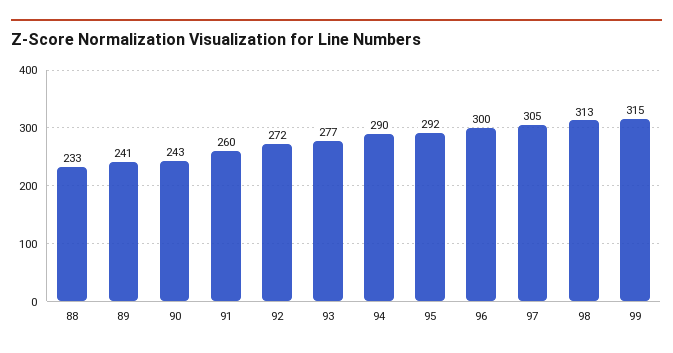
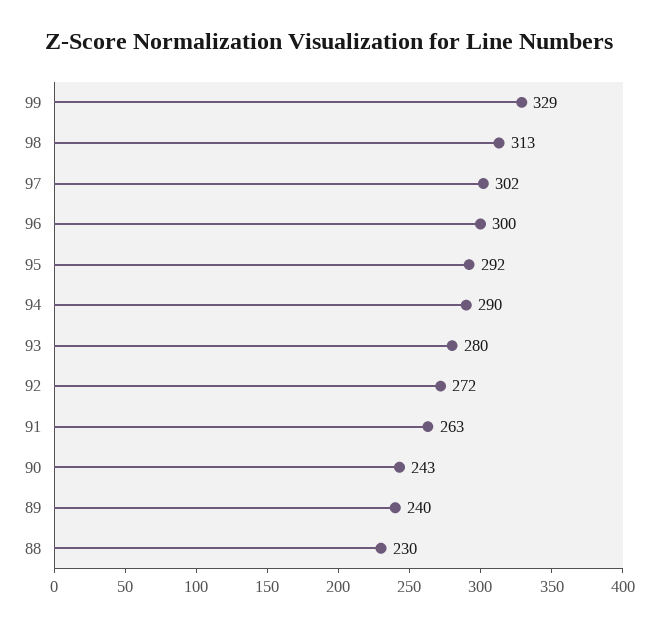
88: 233 -> 230
89: 241 -> 240
91: 260 -> 263
93: 277 -> 280
97: 305 -> 302
99: 315 -> 329

